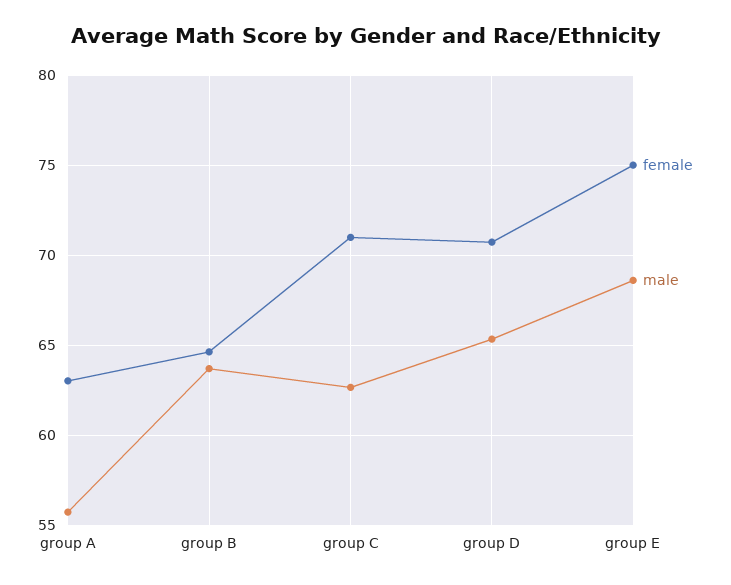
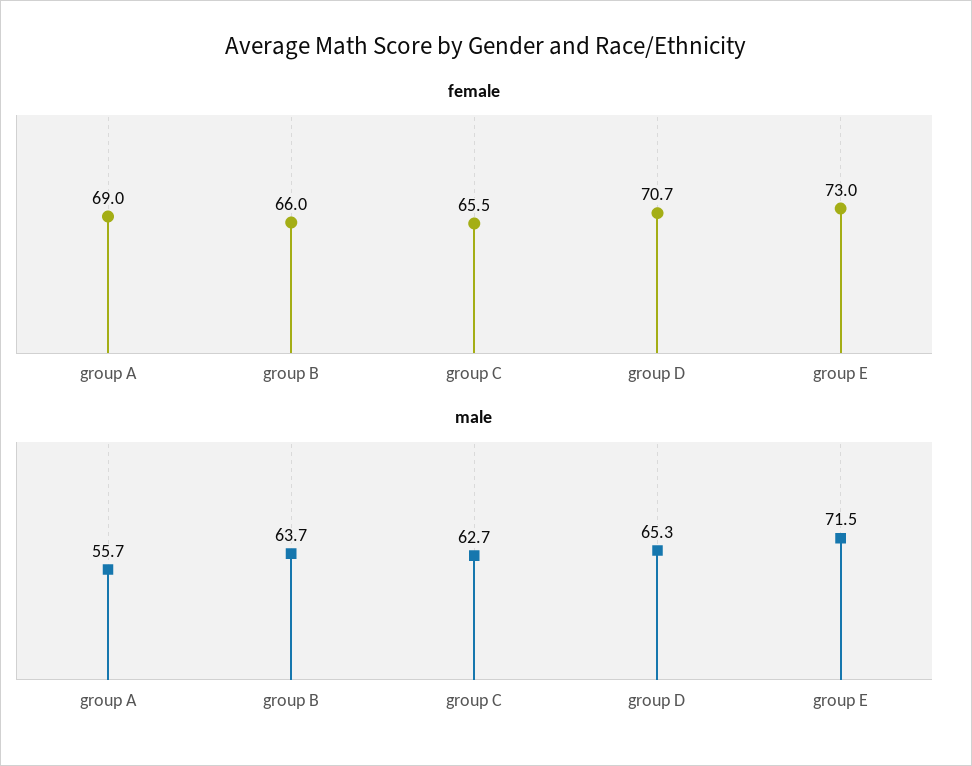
female, group A: 63 -> 69
female, group B: 64.5 -> 66
female, group C: 71 -> 65.5
female, group E: 75 -> 73
male, group E: 68.5 -> 71.5

